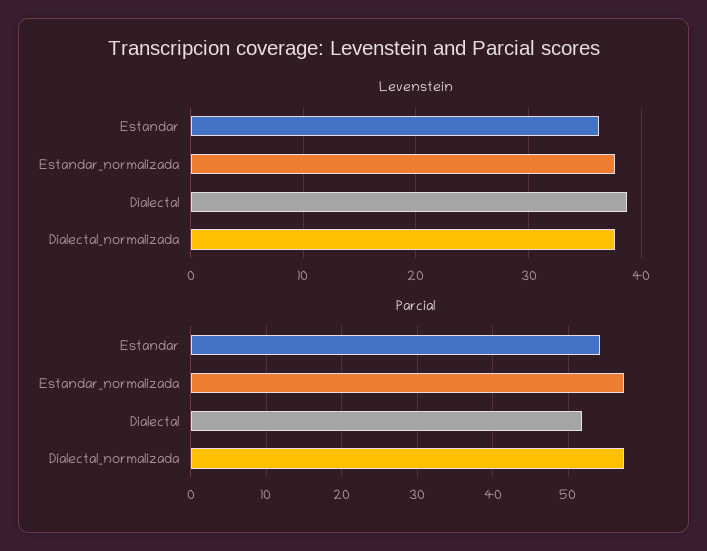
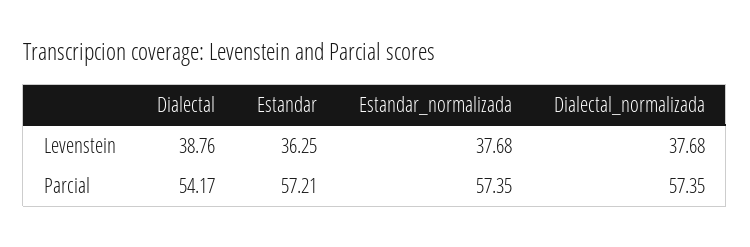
Parcial, Estandar: 54 -> 57.21
Parcial, Dialectal: 52 -> 54.17

